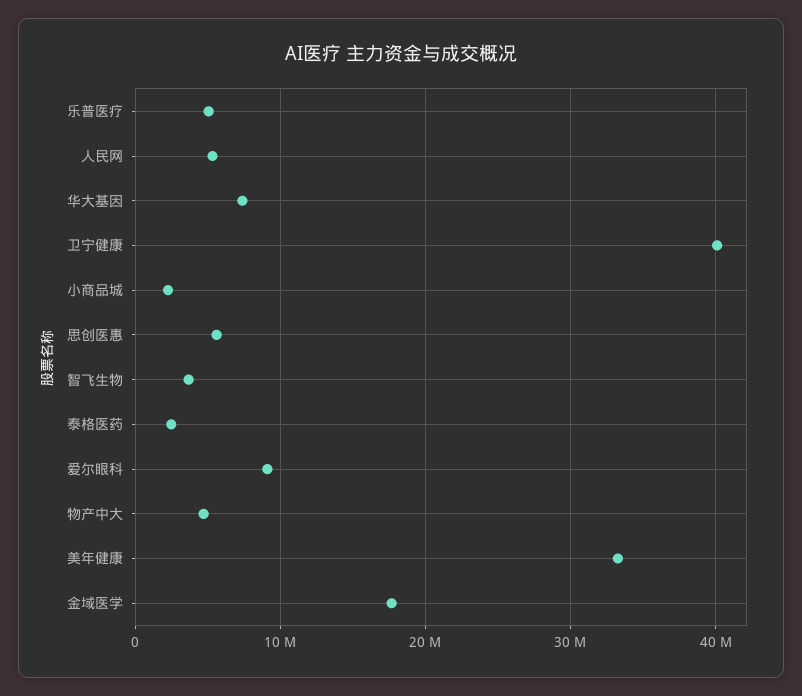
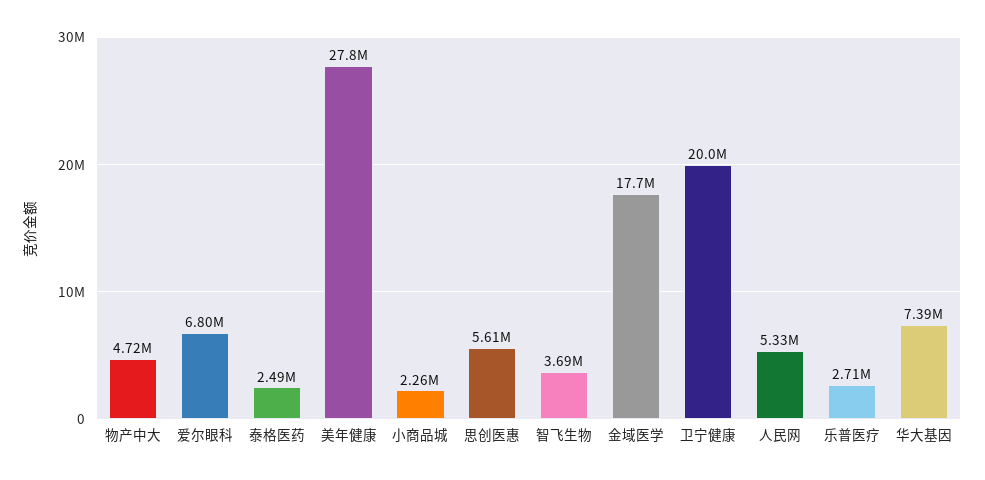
乐普医疗: 5000000 -> 2710000
卫宁健康: 40000000 -> 20000000
爱尔眼科: 9000000 -> 6800000
美年健康: 33000000 -> 27800000

